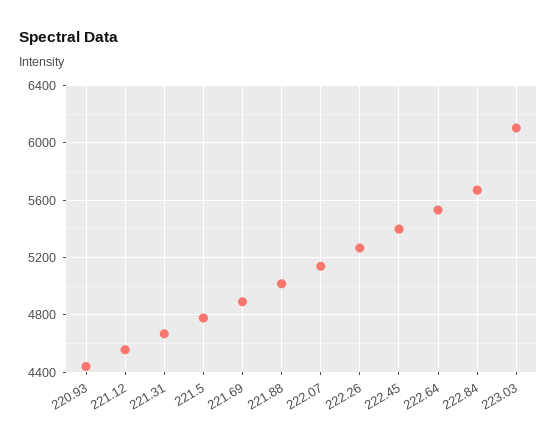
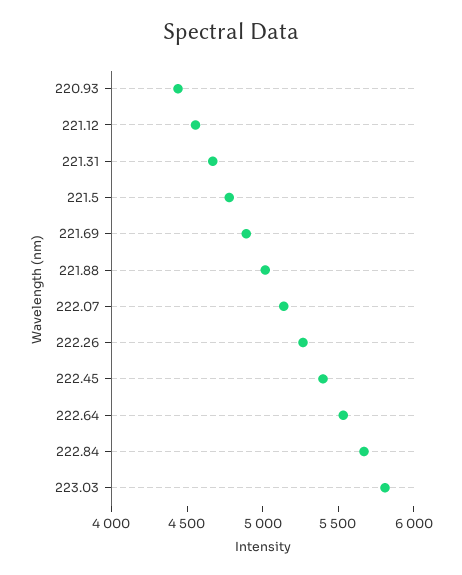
223.03: 6100 -> 5800

